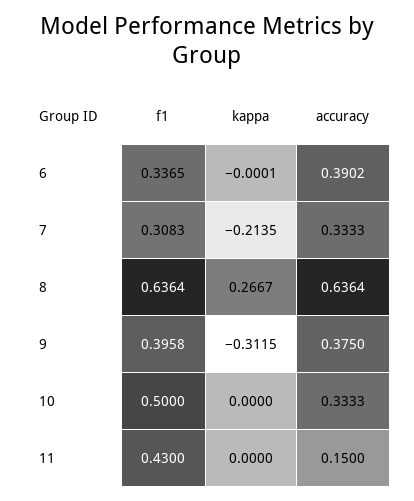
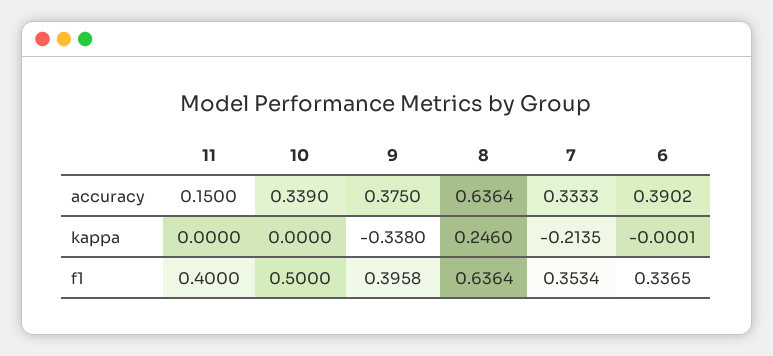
f1, 7: 0.3083 -> 0.3534
kappa, 8: 0.2667 -> 0.246
kappa, 9: -0.3115 -> -0.338
accuracy, 10: 0.3333 -> 0.339
f1, 11: 0.43 -> 0.4

